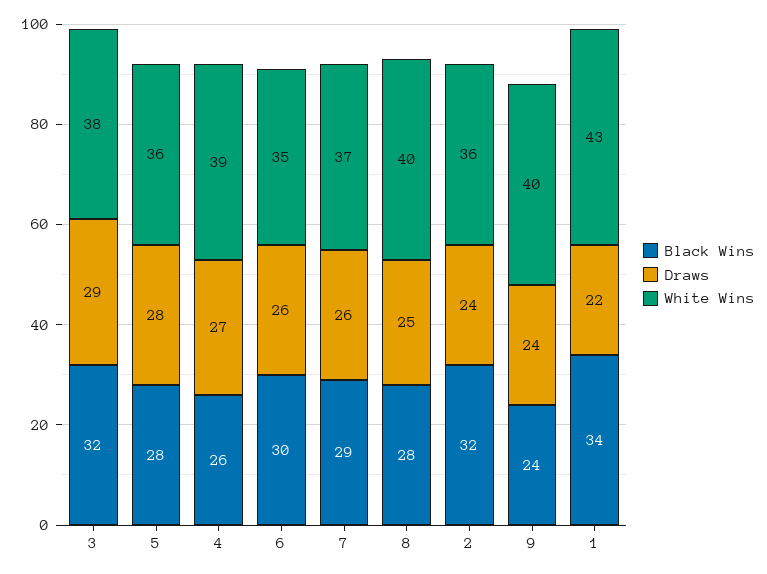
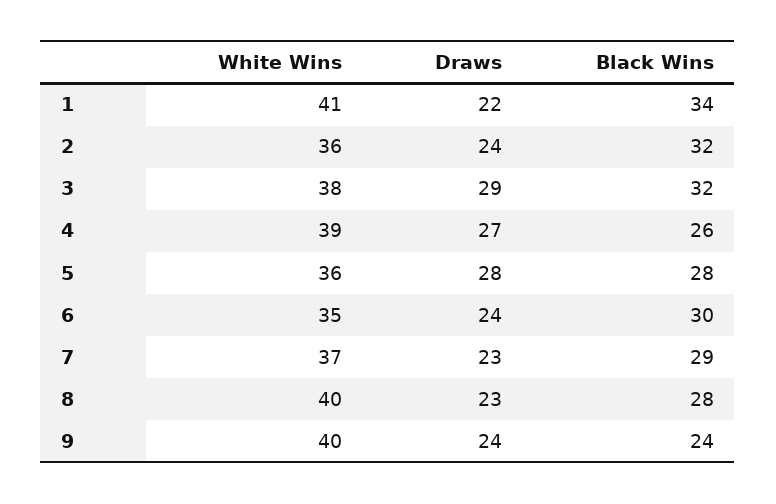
Draws, 6: 26 -> 24
Draws, 7: 26 -> 23
Draws, 8: 25 -> 23
White Wins, 1: 43 -> 41

